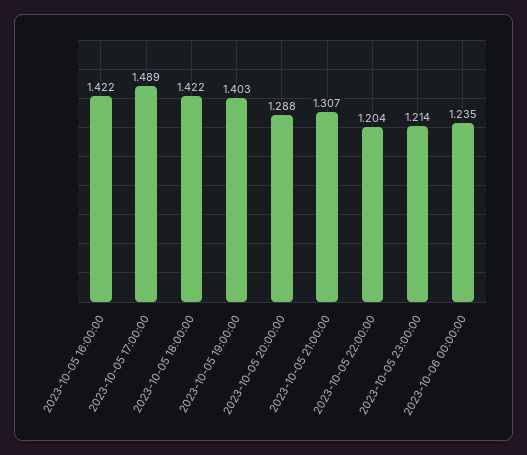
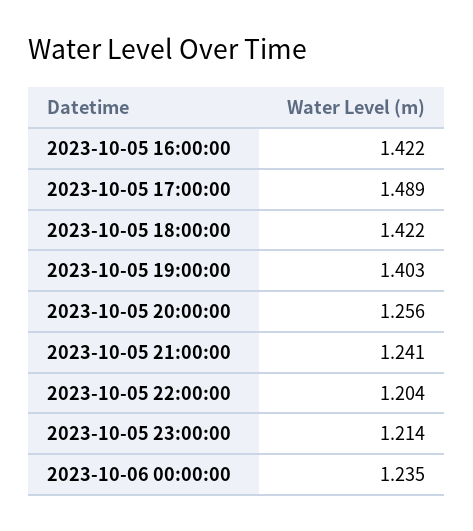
2023-10-05 20:00:00: 1.288 -> 1.256
2023-10-05 21:00:00: 1.307 -> 1.241

